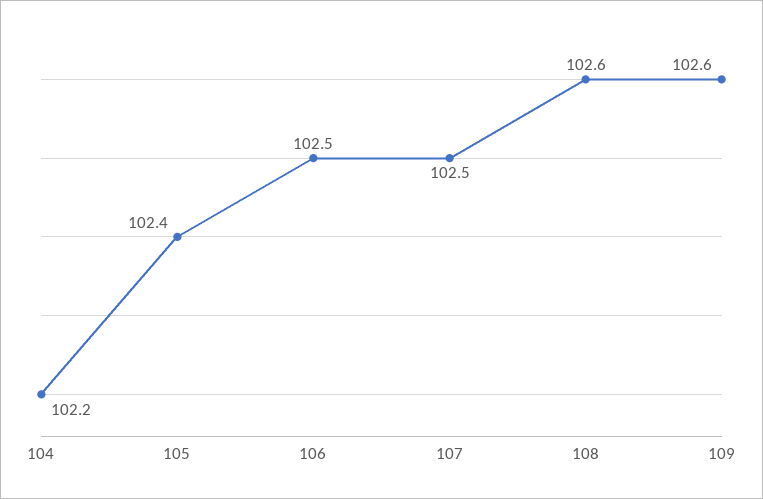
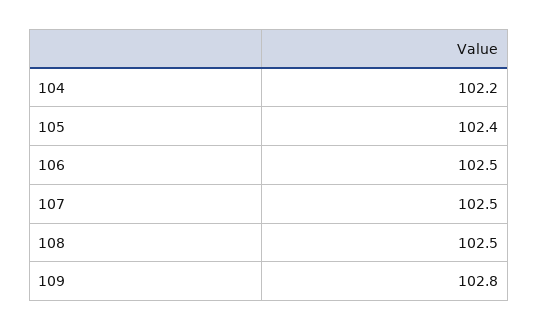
108: 102.6 -> 102.5
109: 102.6 -> 102.8

